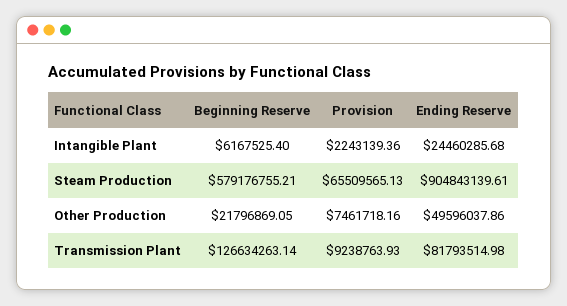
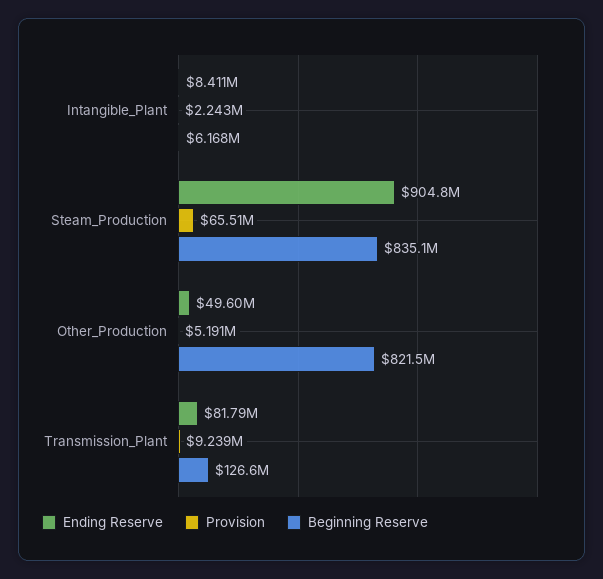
Ending Reserve, Intangible Plant: 24460285.68 -> 8411000
Beginning Reserve, Steam Production: 579176755.21 -> 835100000
Beginning Reserve, Other Production: 21796869.05 -> 821500000
Provision, Other Production: 7461718.16 -> 5191000

